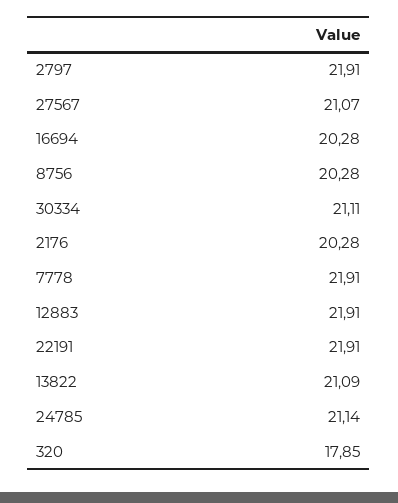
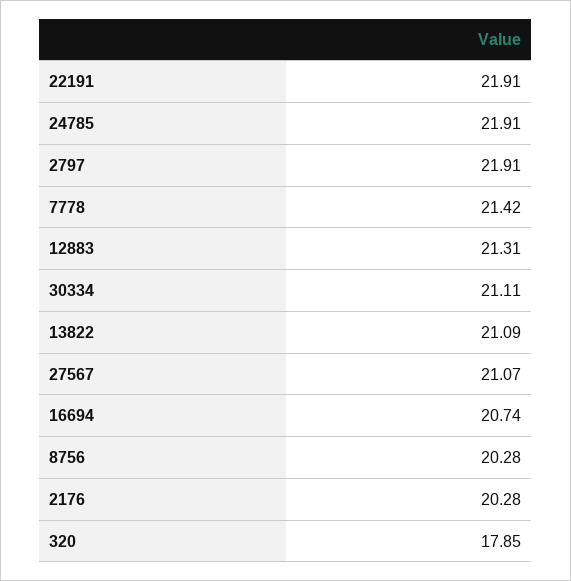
16694: 20.28 -> 20.74
7778: 21.91 -> 21.42
12883: 21.91 -> 21.31
24785: 21.14 -> 21.91

